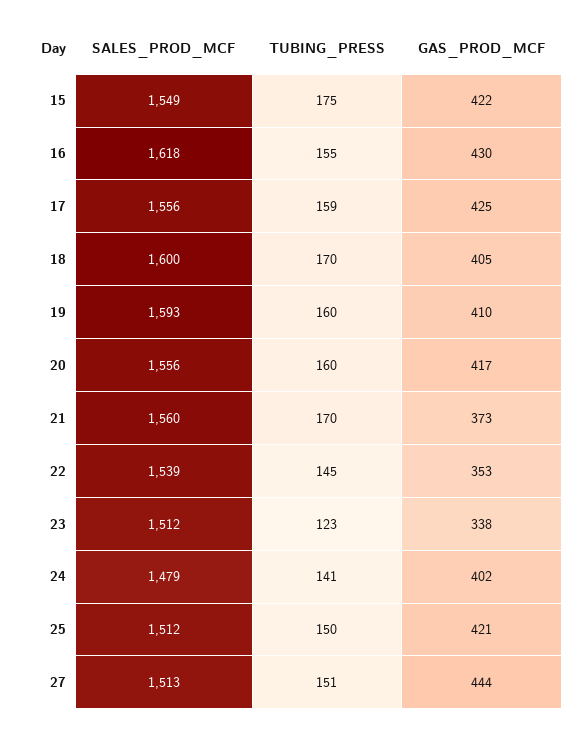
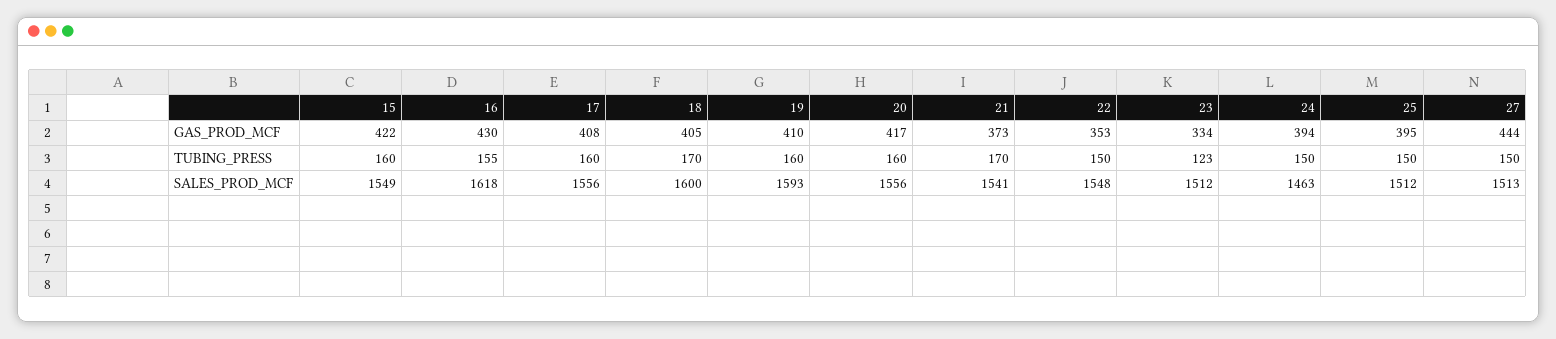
TUBING_PRESS, 15: 175 -> 160
TUBING_PRESS, 17: 159 -> 160
GAS_PROD_MCF, 17: 425 -> 408
SALES_PROD_MCF, 21: 1560 -> 1541
SALES_PROD_MCF, 22: 1539 -> 1548
TUBING_PRESS, 22: 145 -> 150
GAS_PROD_MCF, 23: 338 -> 334
SALES_PROD_MCF, 24: 1479 -> 1463
TUBING_PRESS, 24: 141 -> 150
GAS_PROD_MCF, 24: 402 -> 394
GAS_PROD_MCF, 25: 421 -> 395
TUBING_PRESS, 27: 151 -> 150

